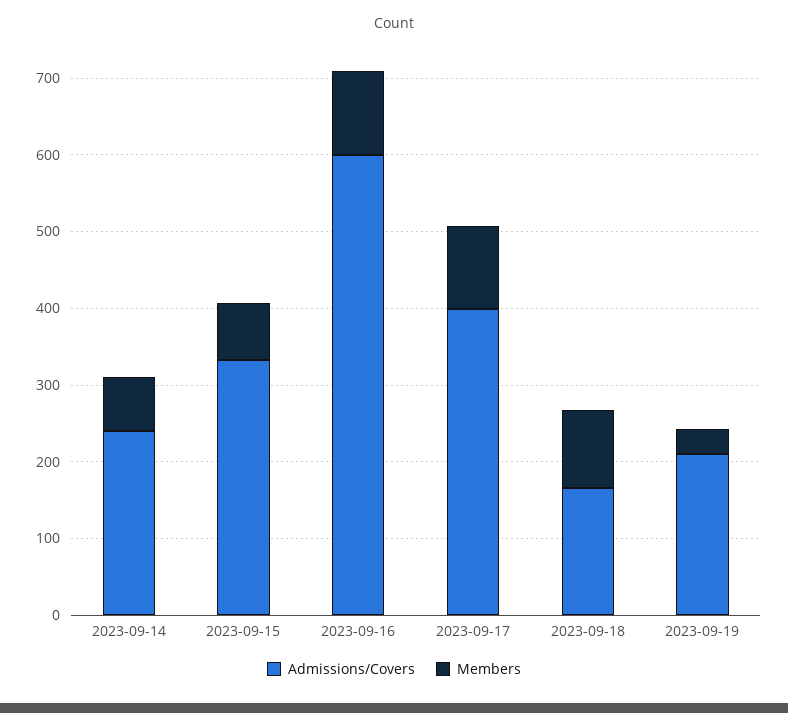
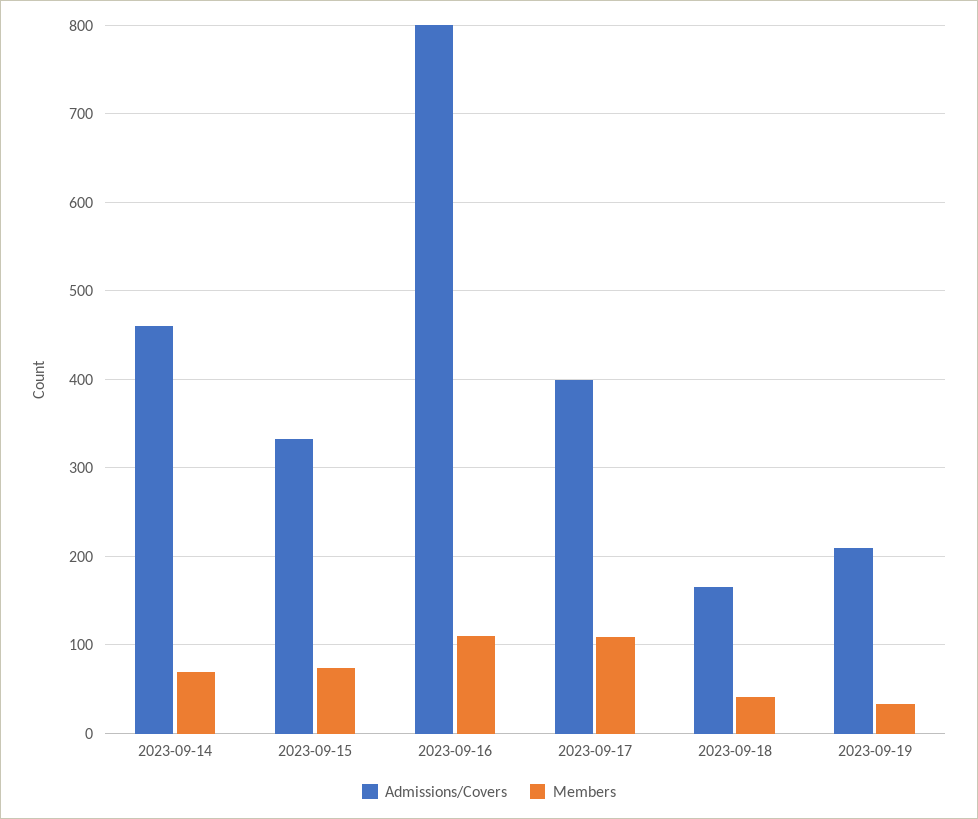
Admissions/Covers, 2023-09-14: 240 -> 460
Admissions/Covers, 2023-09-16: 600 -> 800
Members, 2023-09-18: 100 -> 40

